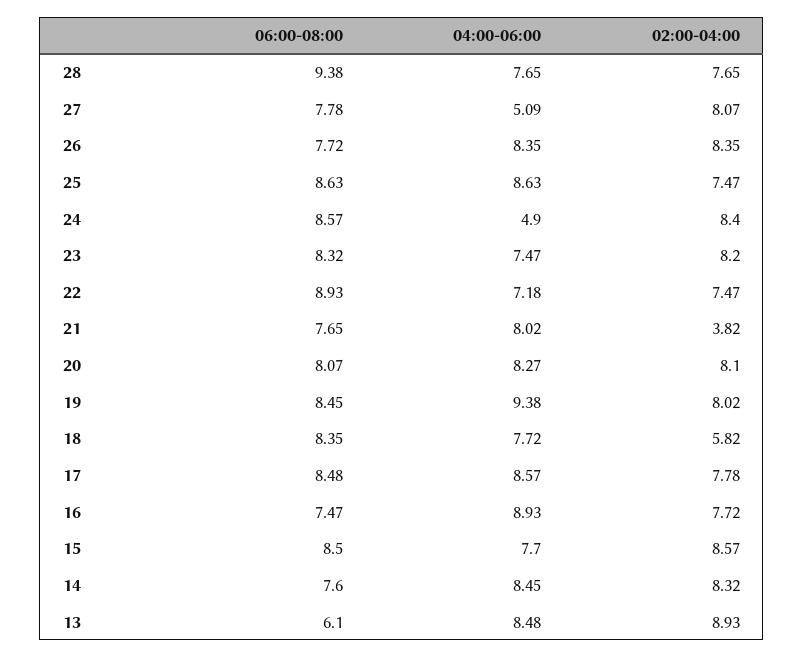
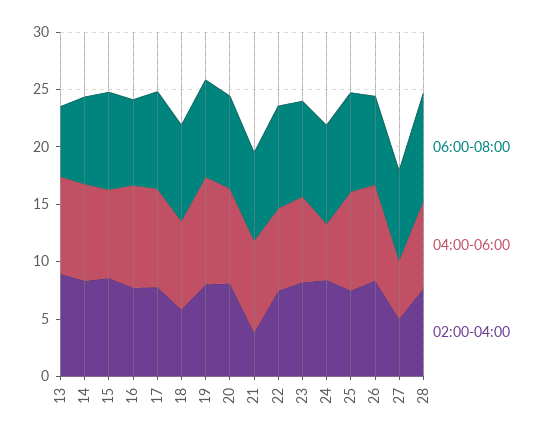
02:00-04:00, 27: 8.07 -> 5

